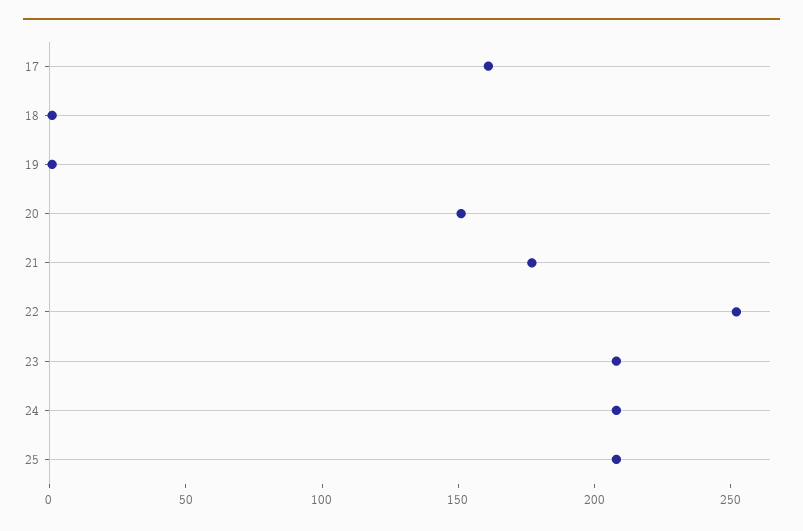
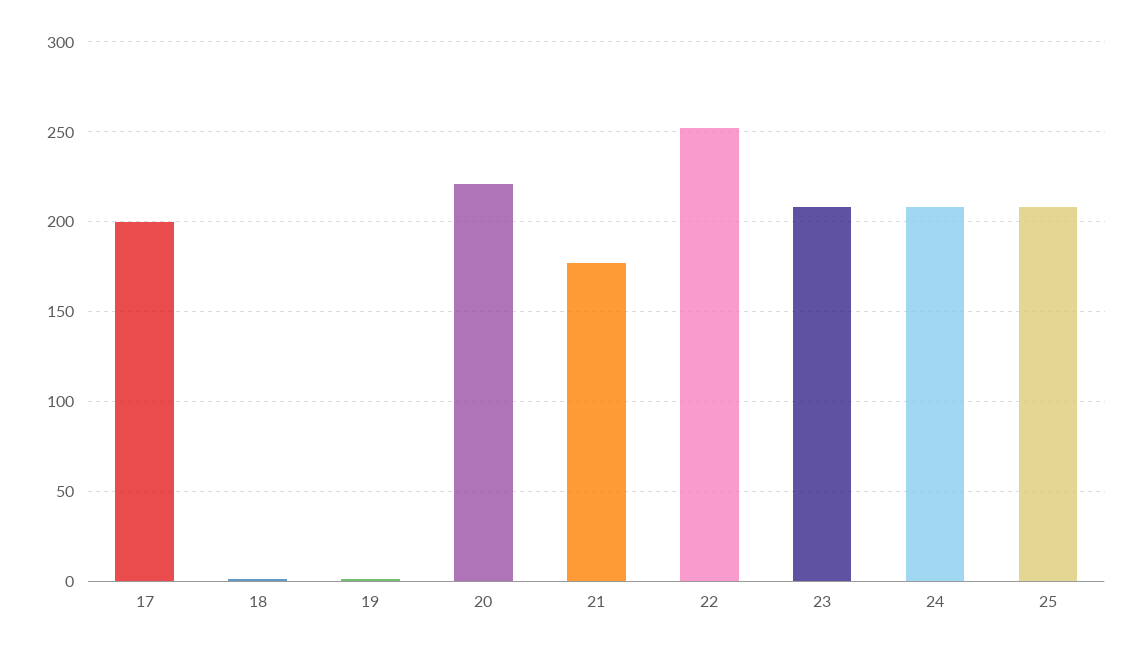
17: 160 -> 200
20: 150 -> 220

